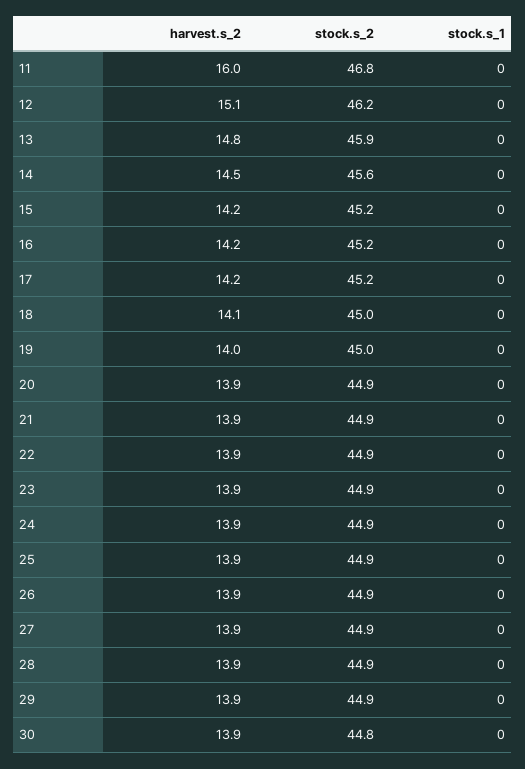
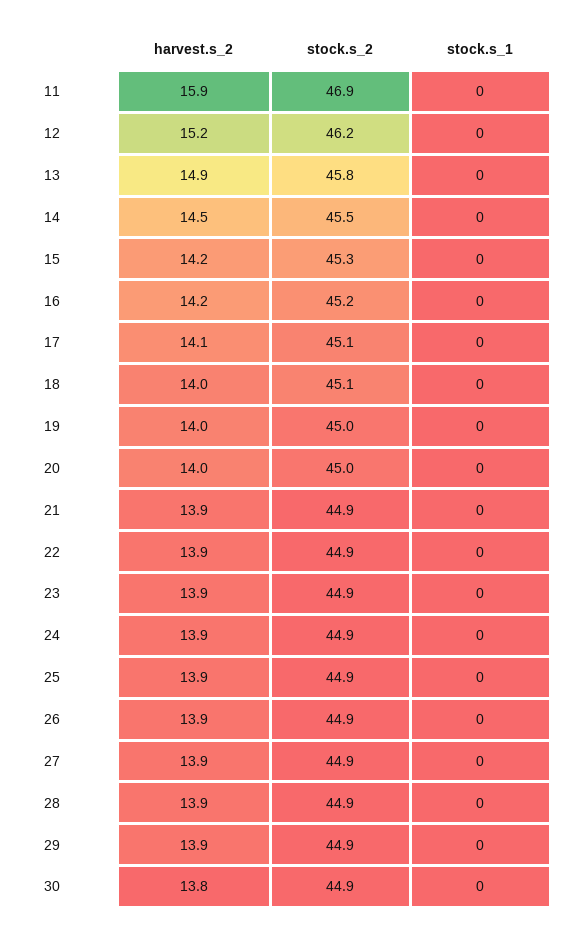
harvest.s_2, 11: 16 -> 15.9
stock.s_2, 11: 46.8 -> 46.9
harvest.s_2, 12: 15.1 -> 15.2
harvest.s_2, 13: 14.8 -> 14.9
stock.s_2, 13: 45.9 -> 45.8
stock.s_2, 14: 45.6 -> 45.5
stock.s_2, 15: 45.2 -> 45.3
harvest.s_2, 17: 14.2 -> 14.1
stock.s_2, 17: 45.2 -> 45.1
harvest.s_2, 18: 14.1 -> 14
stock.s_2, 18: 45 -> 45.1
harvest.s_2, 20: 13.9 -> 14
stock.s_2, 20: 44.9 -> 45
harvest.s_2, 30: 13.9 -> 13.8
stock.s_2, 30: 44.8 -> 44.9

